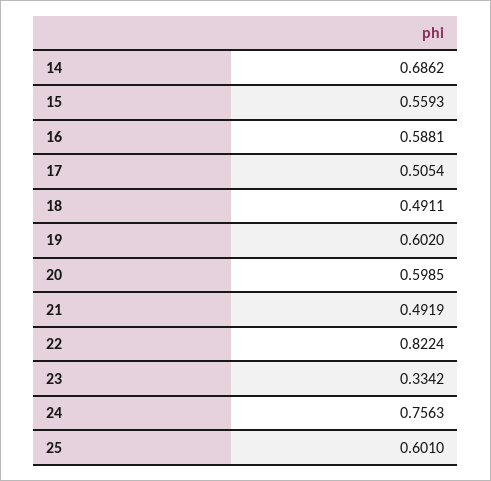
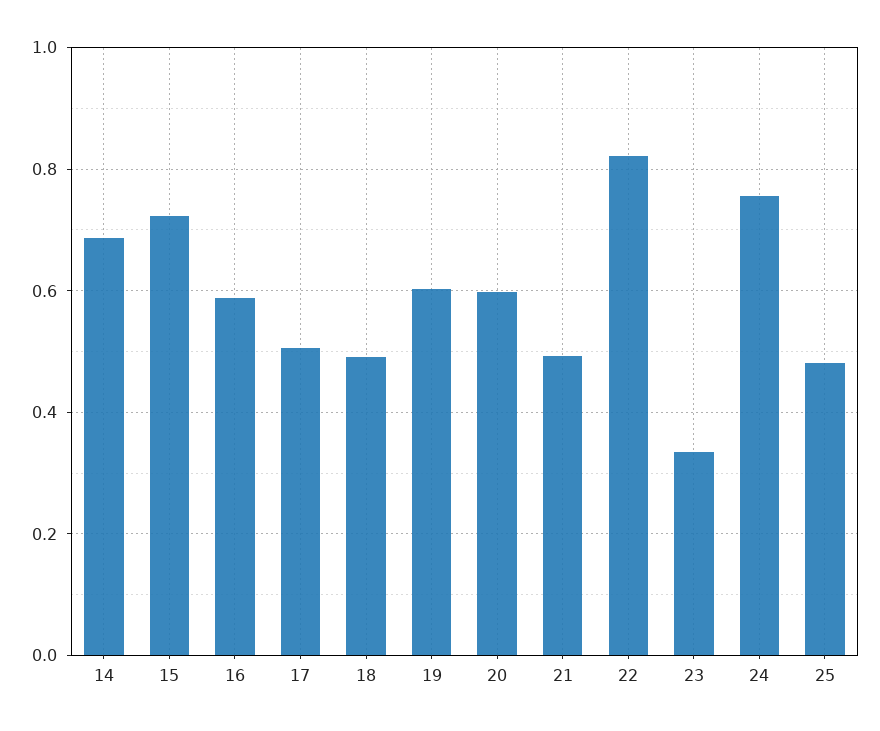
15: 0.5593 -> 0.72
25: 0.601 -> 0.48

